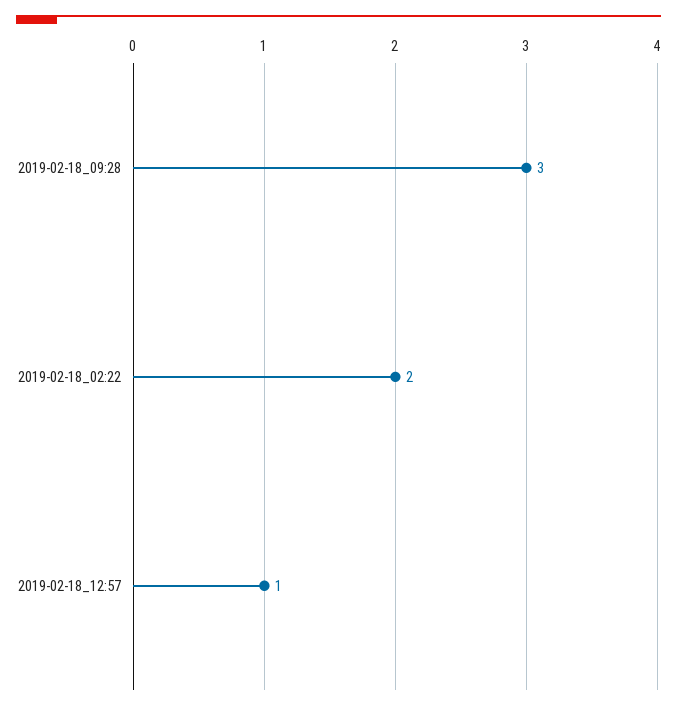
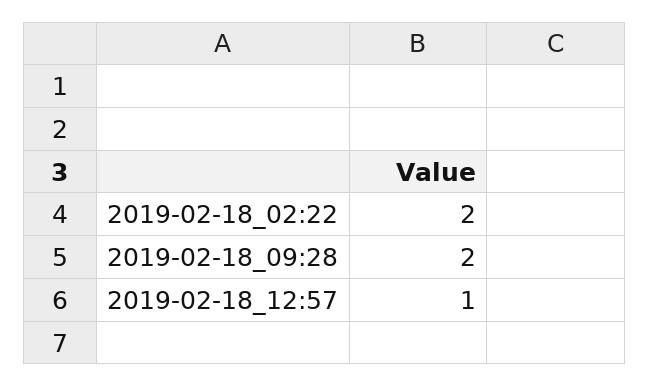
2019-02-18_09:28: 3 -> 2

